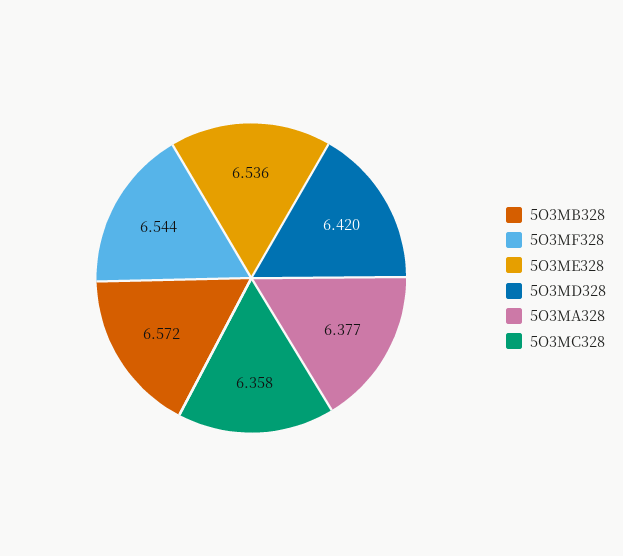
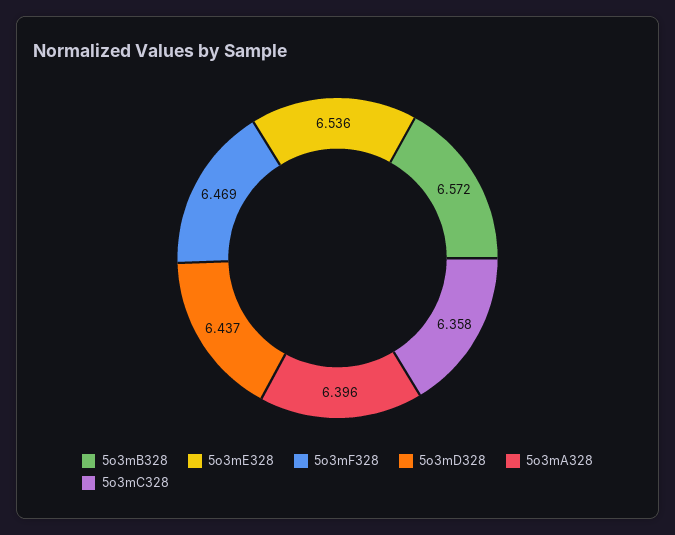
5O3MF328: 6.544 -> 6.469
5O3MD328: 6.42 -> 6.437
5O3MA328: 6.377 -> 6.396

